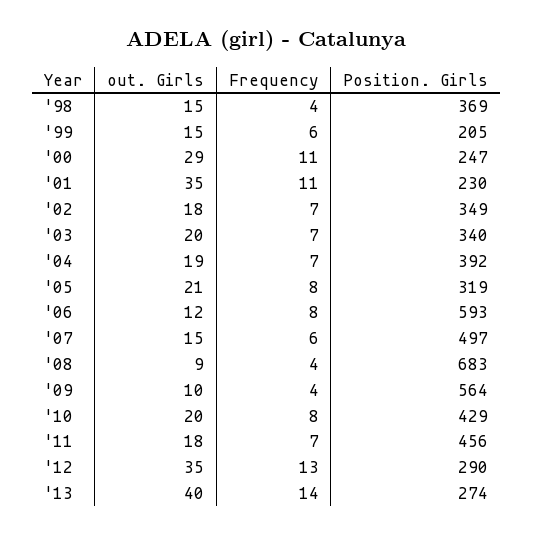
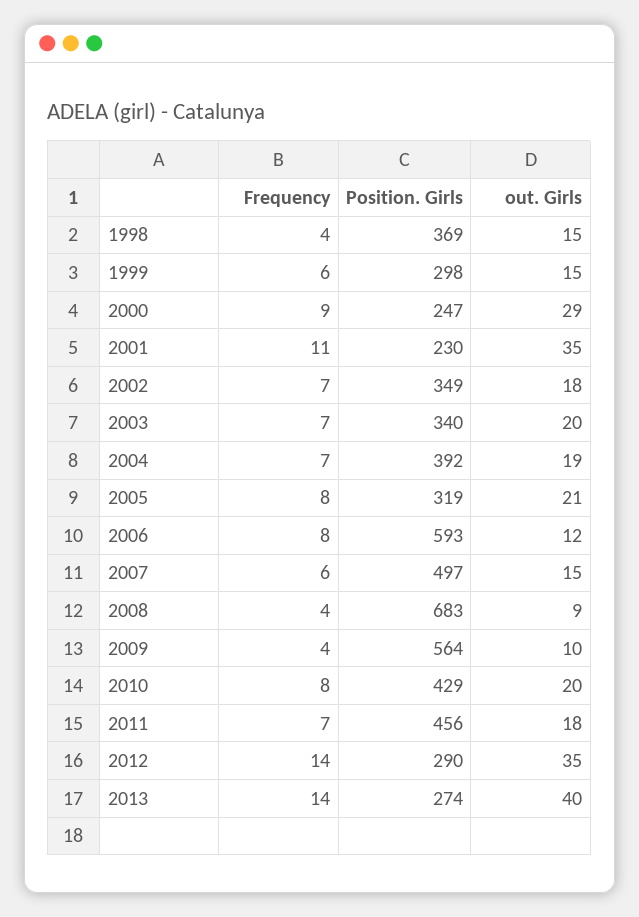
Position. Girls, '99: 205 -> 298
Frequency, '00: 11 -> 9
Frequency, '12: 13 -> 14

